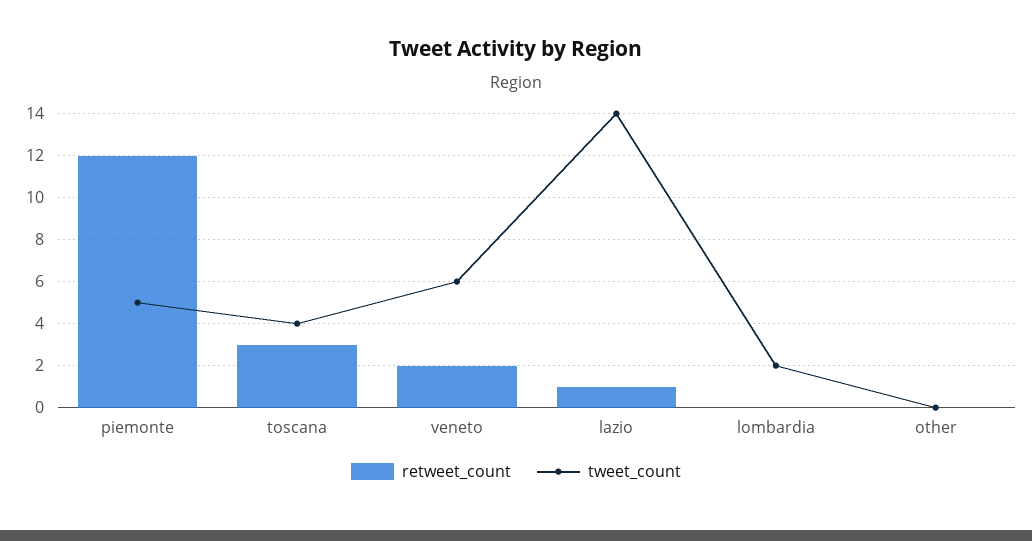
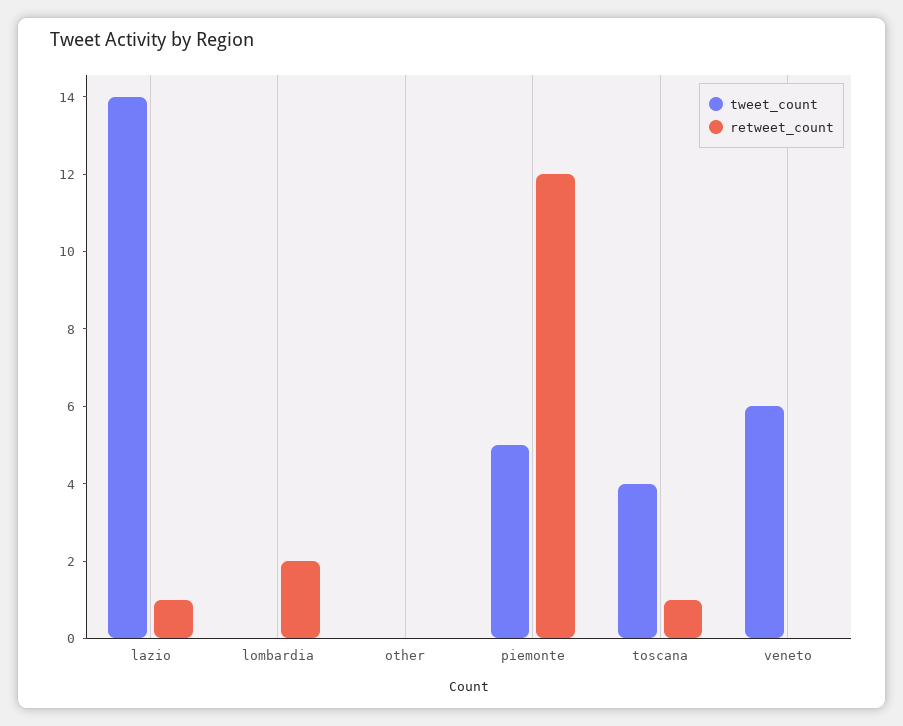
retweet_count, toscana: 3 -> 1
retweet_count, veneto: 2 -> 0
retweet_count, lombardia: 0 -> 2
tweet_count, lombardia: 2 -> 0

